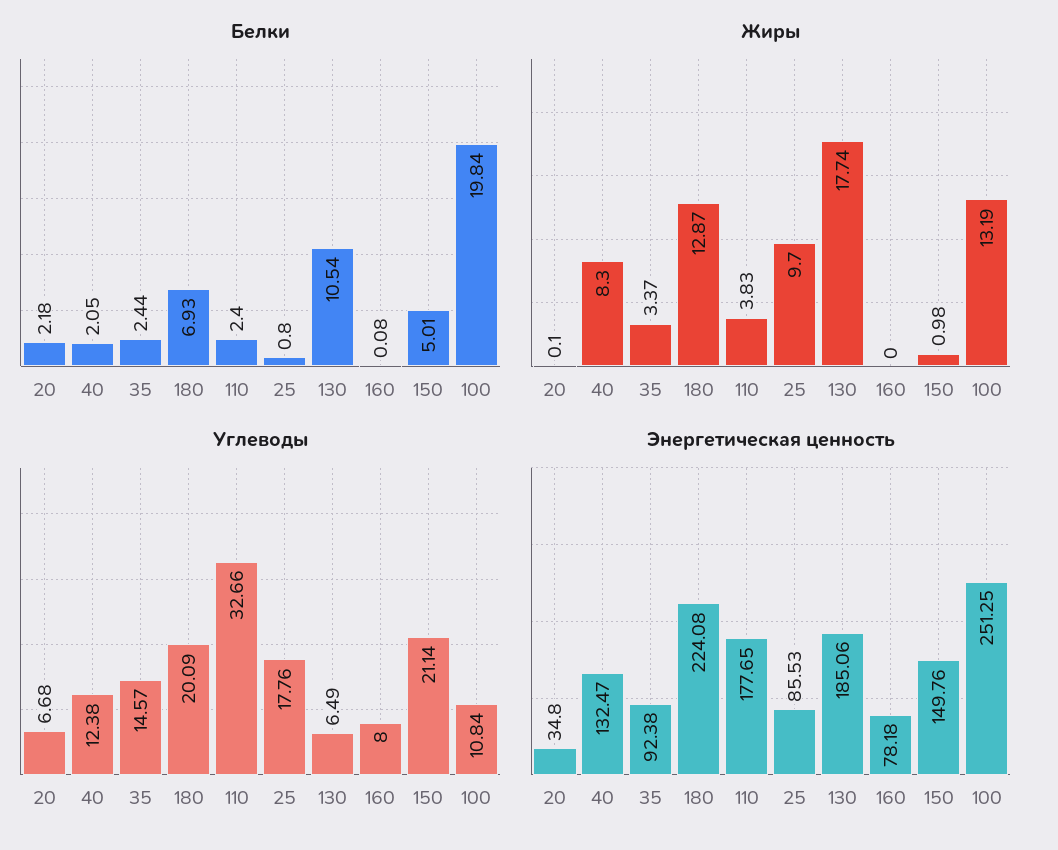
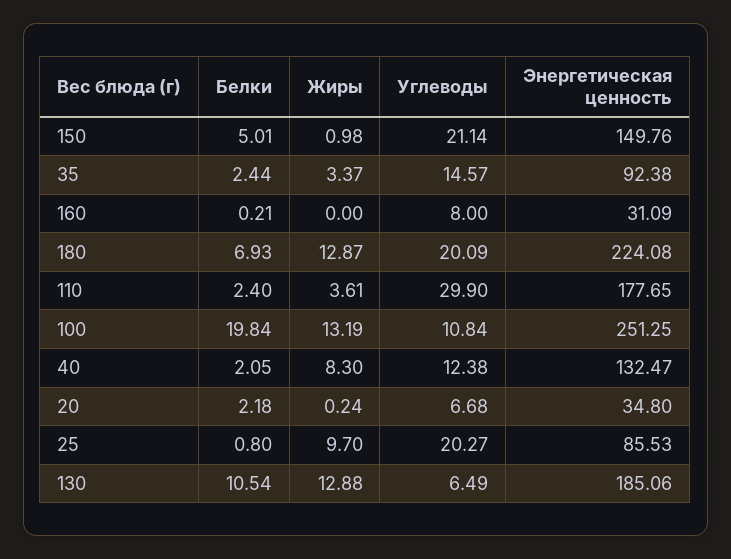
Белки, 160: 0.08 -> 0.21
Жиры, 20: 0.1 -> 0.24
Жиры, 110: 3.83 -> 3.61
Жиры, 130: 17.74 -> 12.88
Углеводы, 110: 32.66 -> 29.9
Углеводы, 25: 17.76 -> 20.27
Энергетическая ценность, 160: 78.18 -> 31.09

